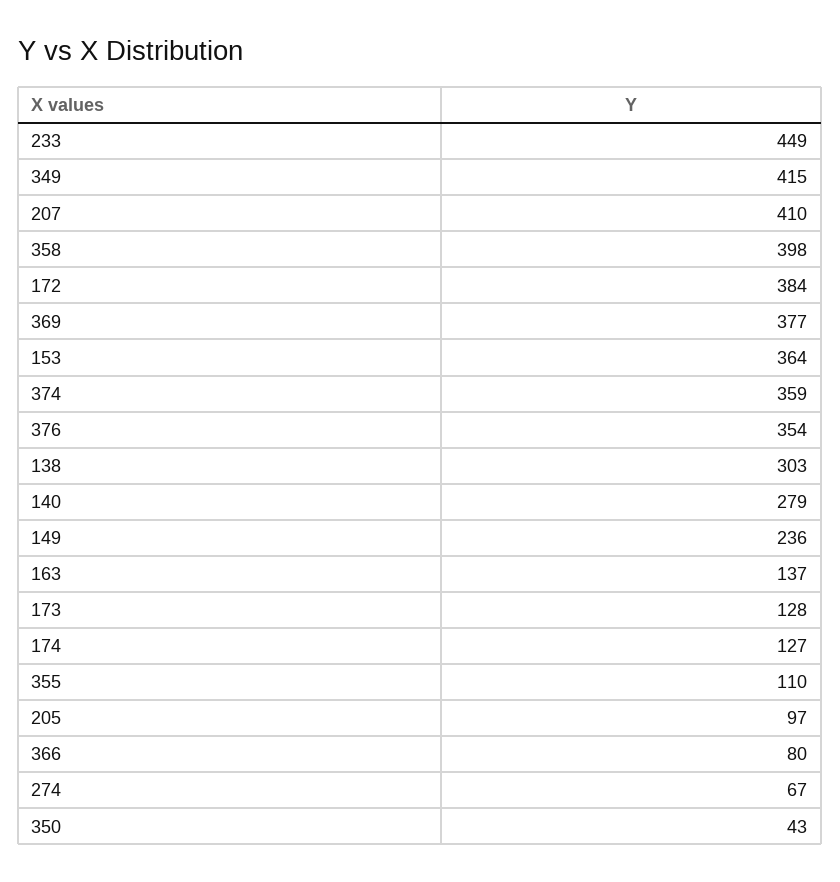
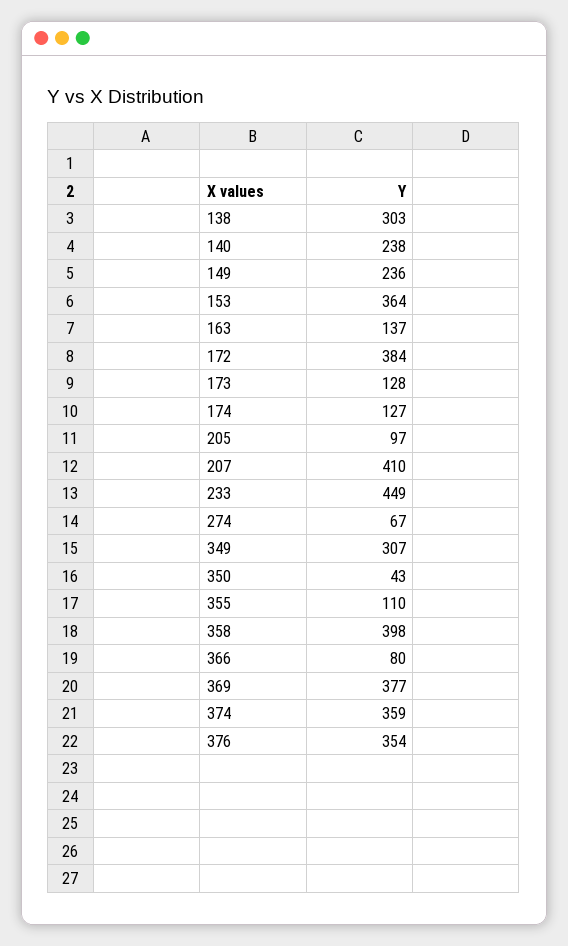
349: 415 -> 307
140: 279 -> 238

